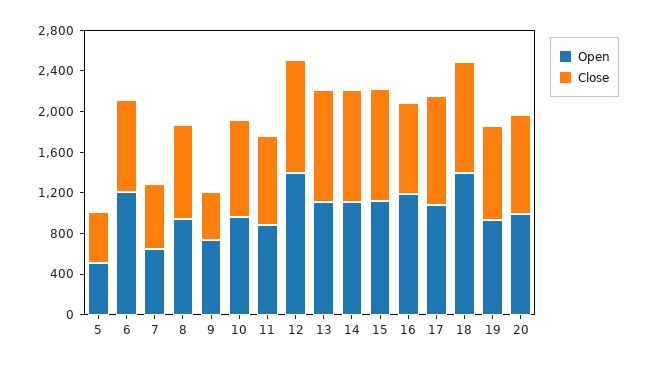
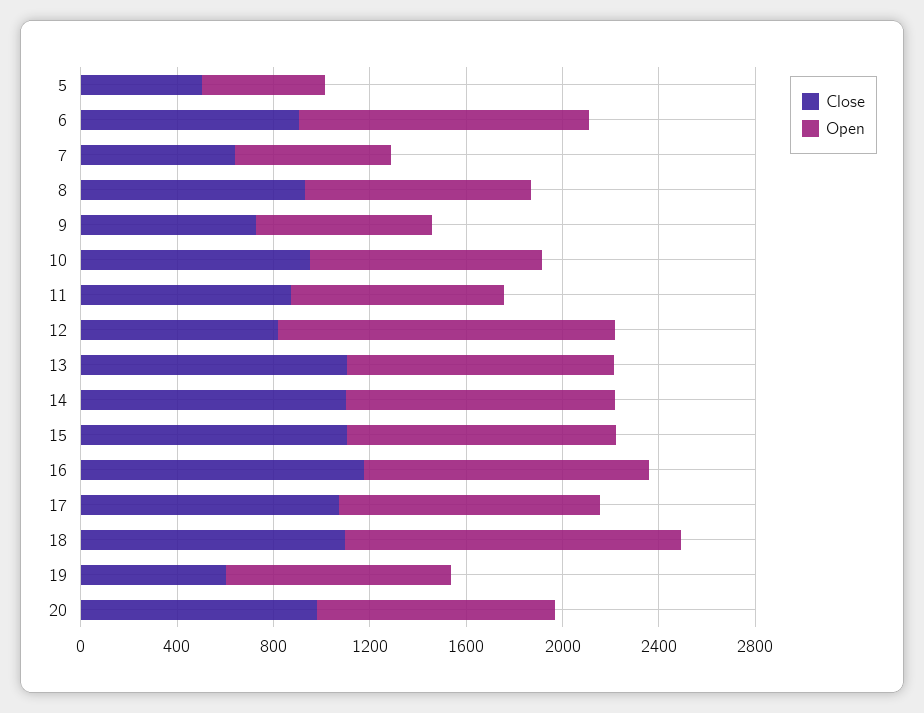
Close, 9: 500 -> 700
Close, 12: 1100 -> 800
Close, 16: 900 -> 1200
Close, 19: 900 -> 600

